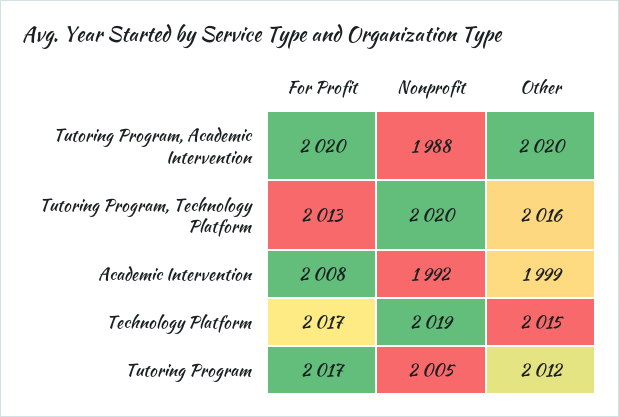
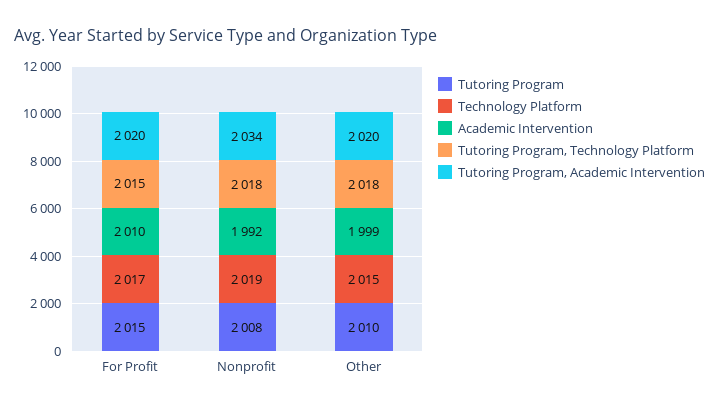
Tutoring Program, Academic Intervention, Nonprofit: 1988 -> 2034
Tutoring Program, Technology Platform, For Profit: 2013 -> 2015
Tutoring Program, Technology Platform, Nonprofit: 2020 -> 2018
Tutoring Program, Technology Platform, Other: 2016 -> 2018
Academic Intervention, For Profit: 2008 -> 2010
Tutoring Program, For Profit: 2017 -> 2015
Tutoring Program, Nonprofit: 2005 -> 2008
Tutoring Program, Other: 2012 -> 2010

